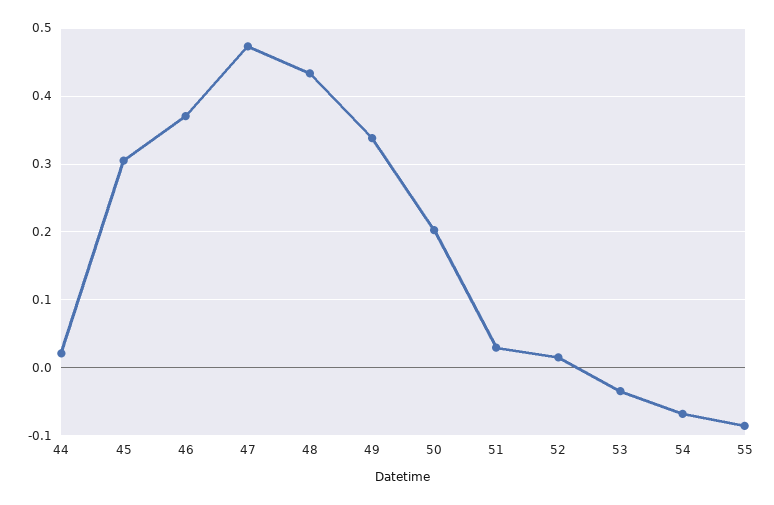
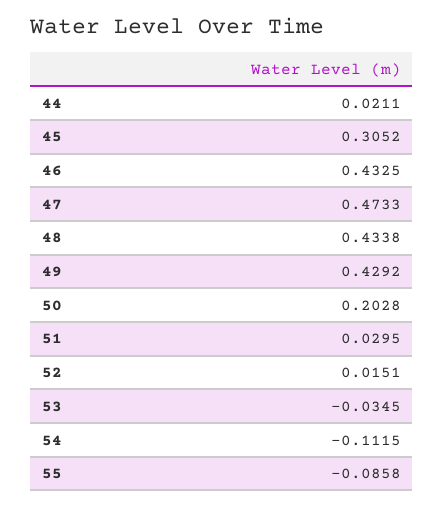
46: 0.37 -> 0.4325
49: 0.34 -> 0.4292
54: -0.07 -> -0.1115

